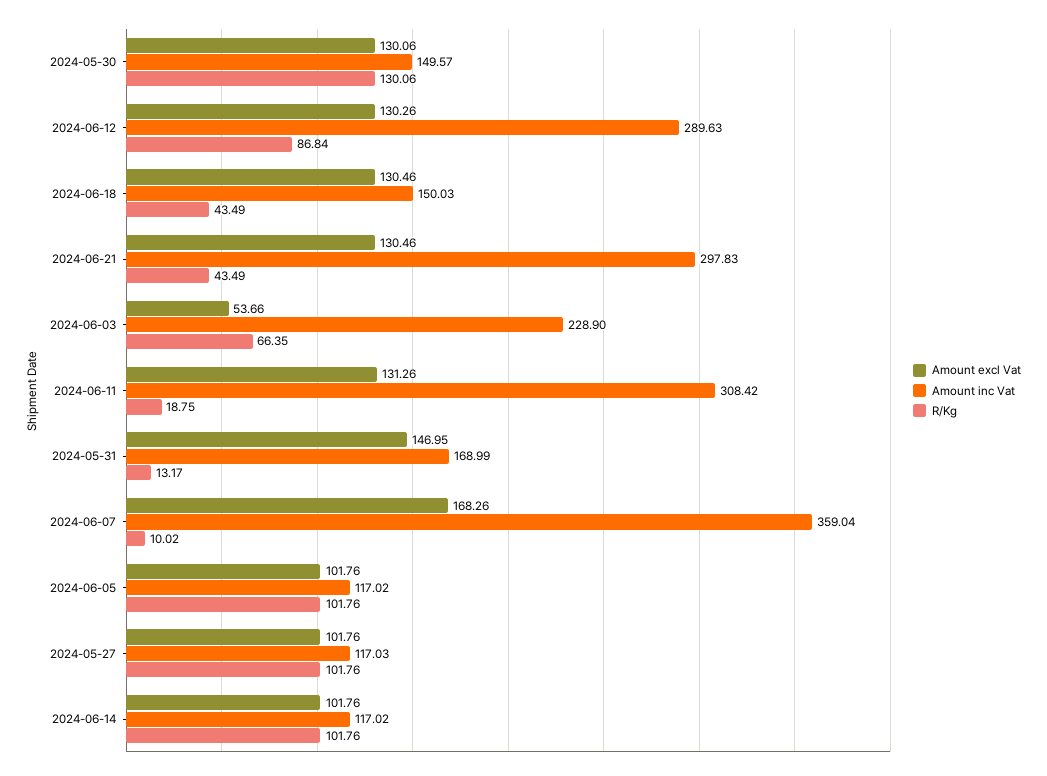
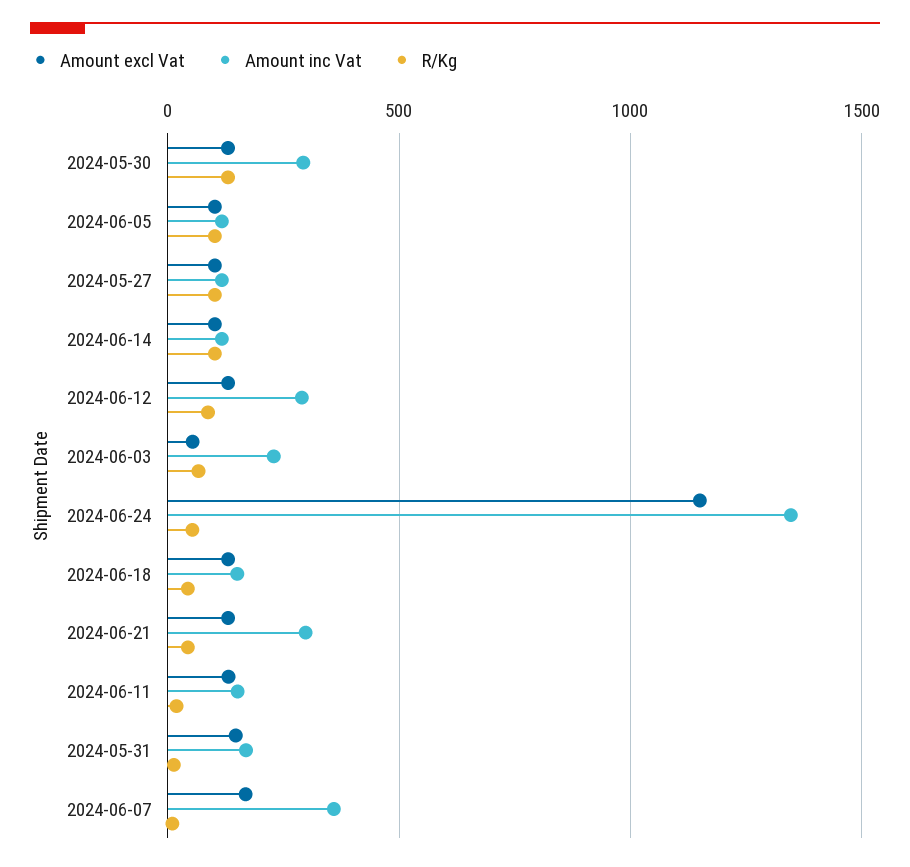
Amount inc Vat, 2024-05-30: 149.57 -> 300
Amount inc Vat, 2024-06-11: 308.42 -> 150
Amount excl Vat, 2024-06-24: none -> 1150
Amount inc Vat, 2024-06-24: none -> 1350
R/Kg, 2024-06-24: none -> 50

